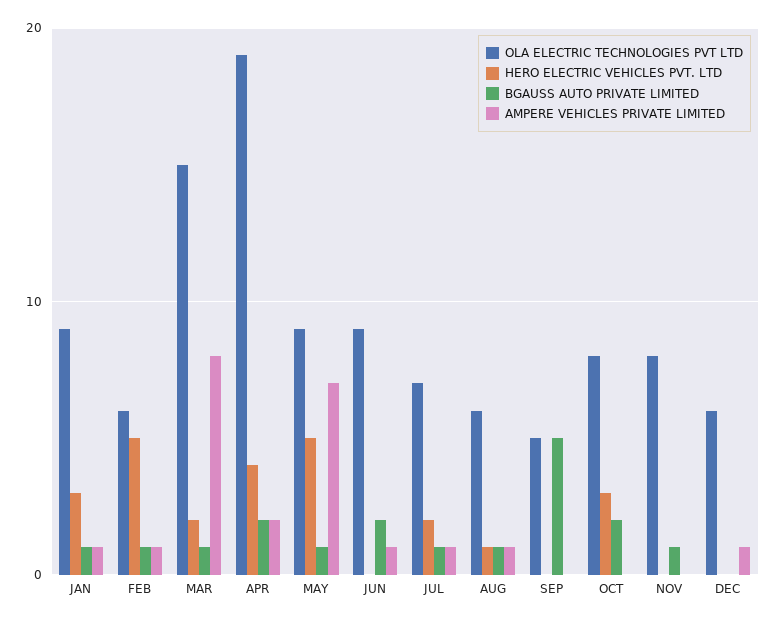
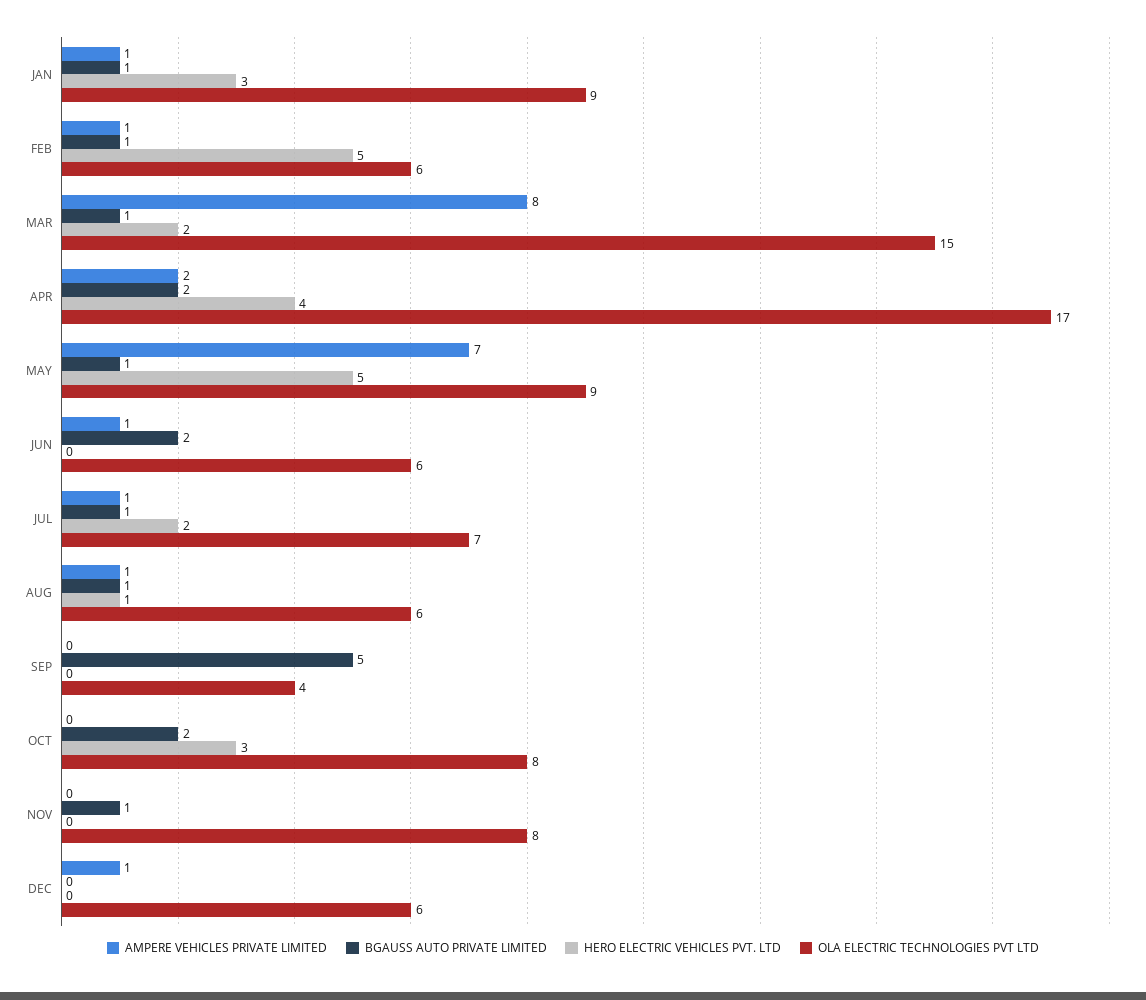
OLA ELECTRIC TECHNOLOGIES PVT LTD, APR: 19 -> 17
OLA ELECTRIC TECHNOLOGIES PVT LTD, JUN: 9 -> 6
OLA ELECTRIC TECHNOLOGIES PVT LTD, SEP: 5 -> 4

